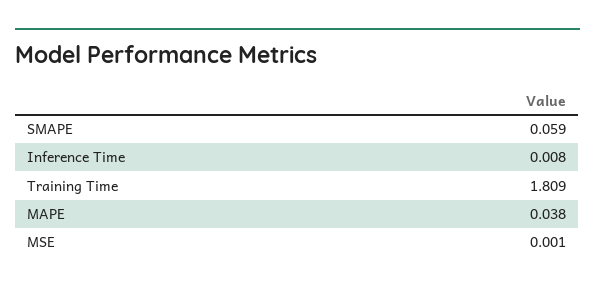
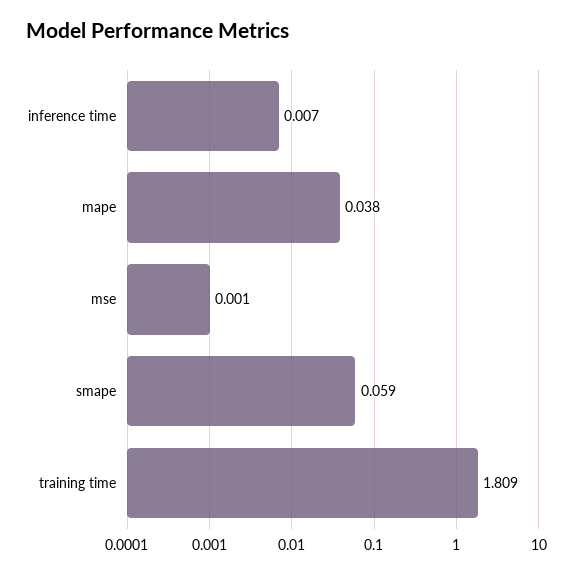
Inference Time: 0.008 -> 0.007

